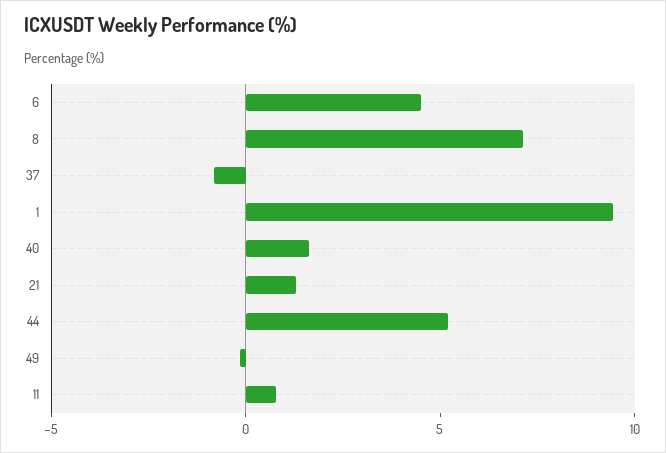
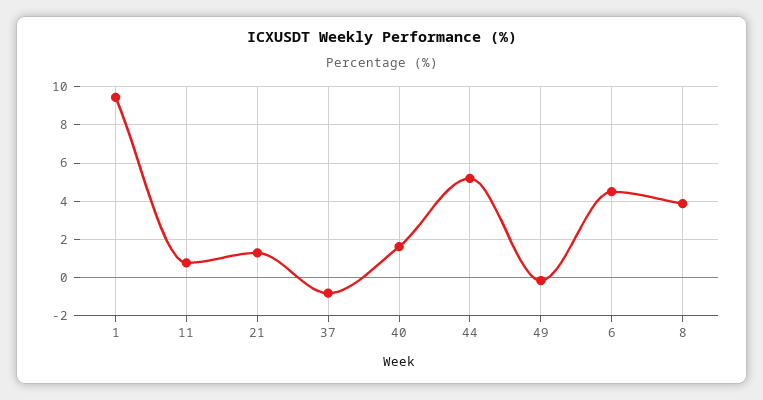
8: 7 -> 4

